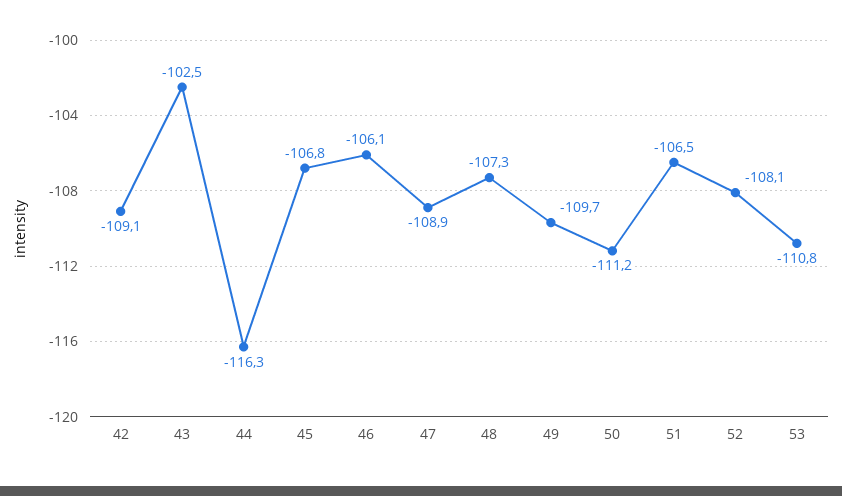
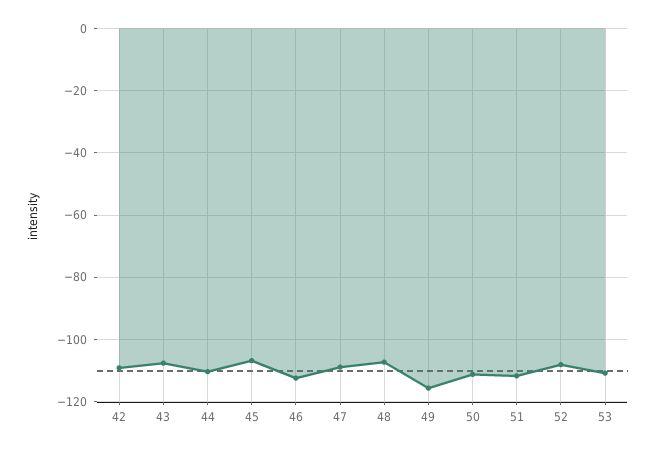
43: -102.5 -> -108
44: -116.3 -> -110
46: -106.1 -> -112
49: -109.7 -> -116
51: -106.5 -> -112

